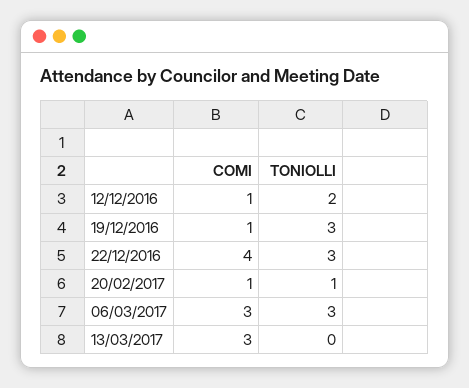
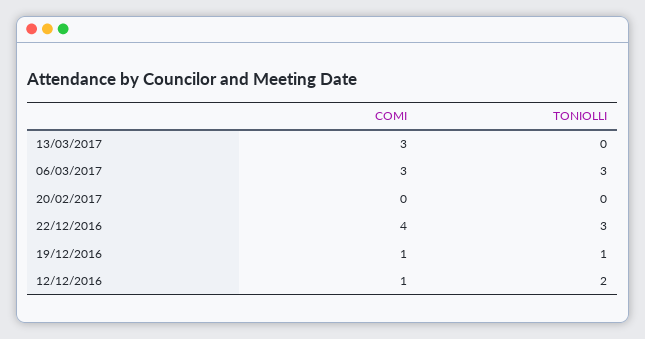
TONIOLLI, 19/12/2016: 3 -> 1
COMI, 20/02/2017: 1 -> 0
TONIOLLI, 20/02/2017: 1 -> 0

